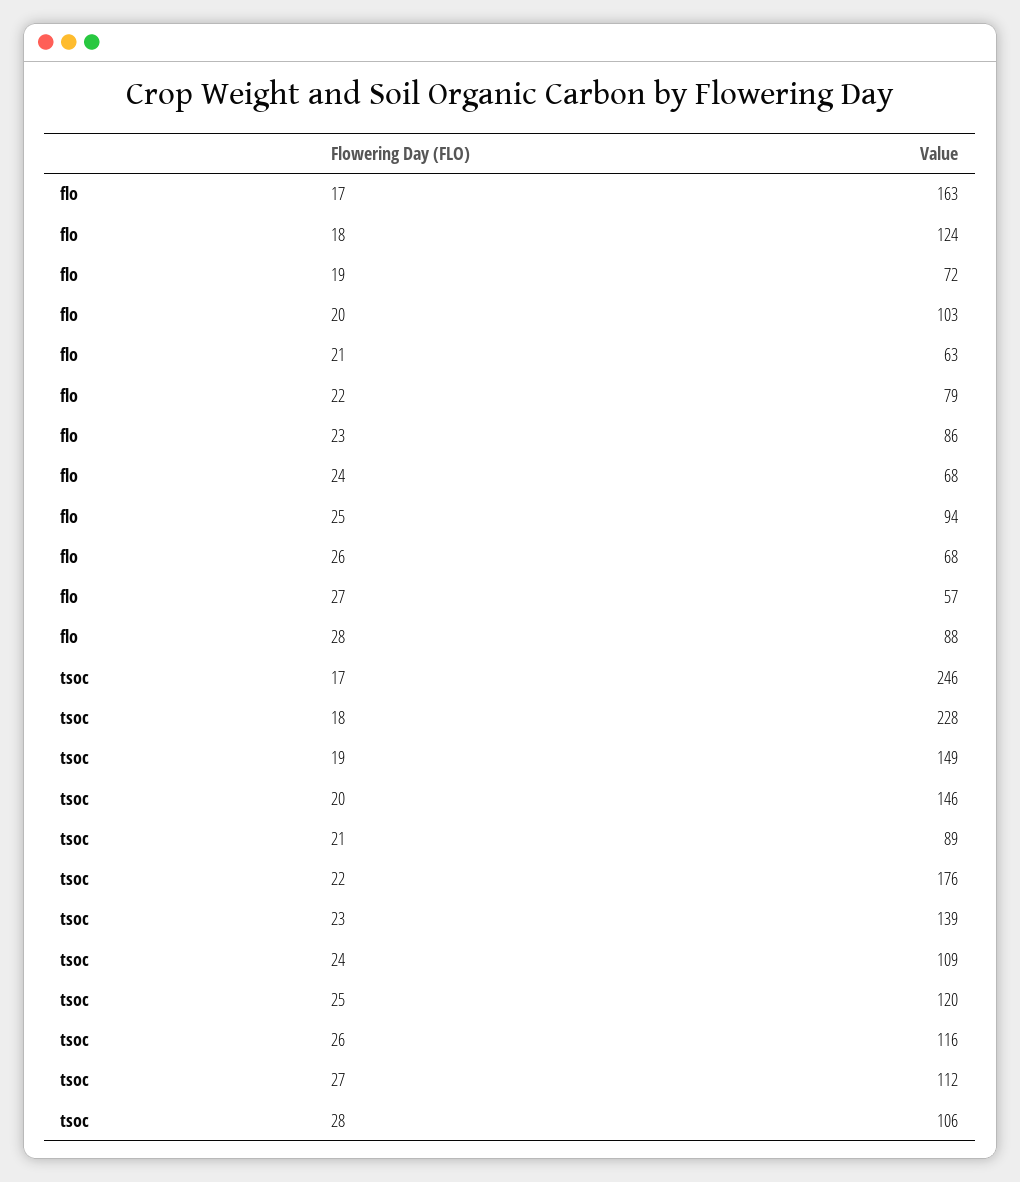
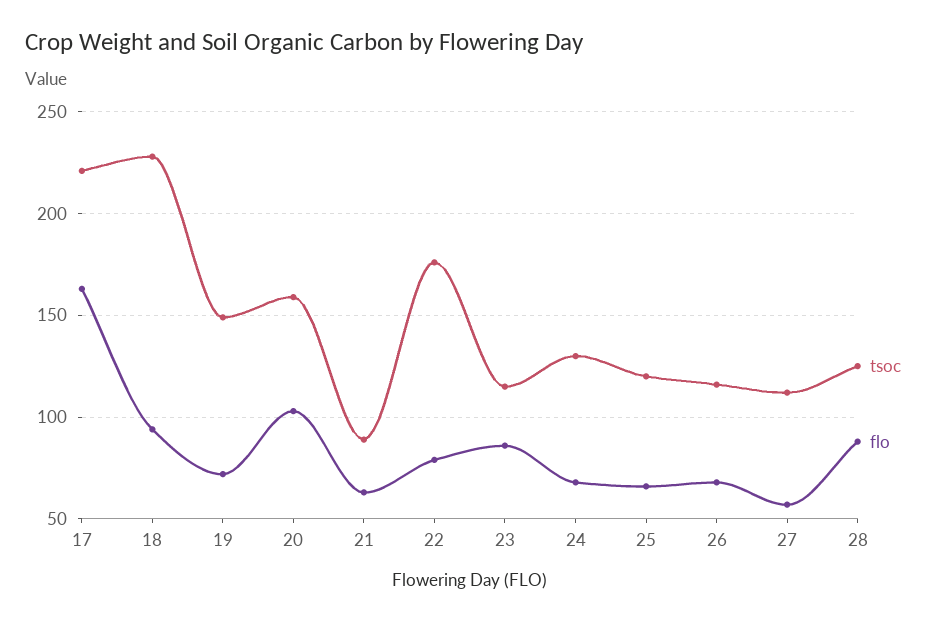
flo, 18: 124 -> 95
flo, 25: 94 -> 65
tsoc, 17: 246 -> 220
tsoc, 20: 146 -> 160
tsoc, 23: 139 -> 115
tsoc, 24: 109 -> 130
tsoc, 28: 106 -> 125

